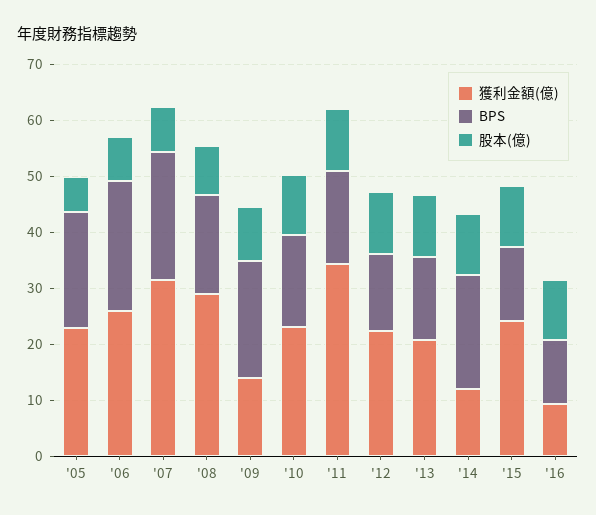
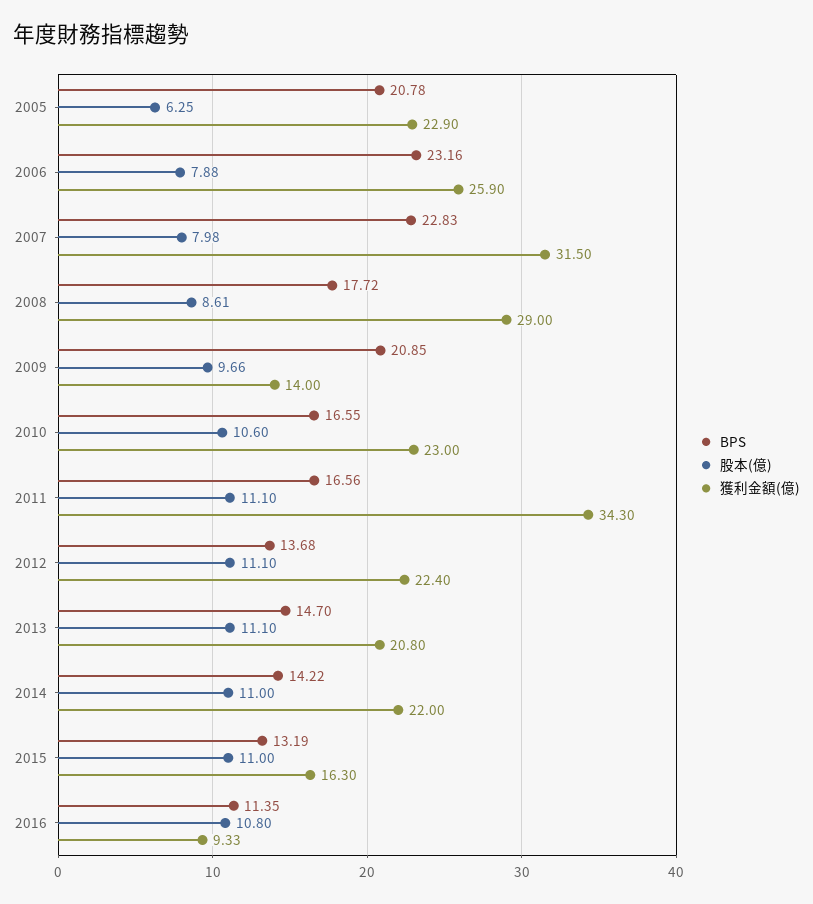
獲利金額(億), '14: 12 -> 22
BPS, '14: 20 -> 14.22
獲利金額(億), '15: 24 -> 16.3

